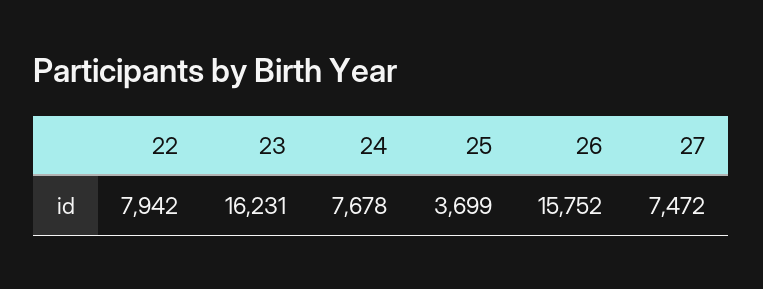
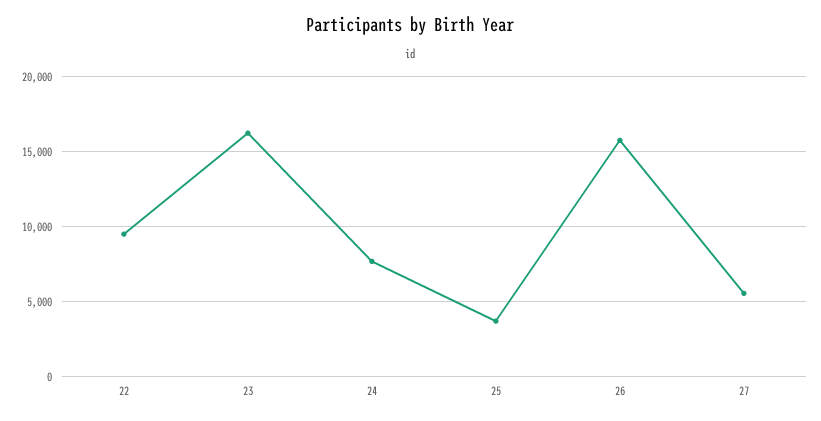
22: 7942 -> 9500
27: 7472 -> 5500

